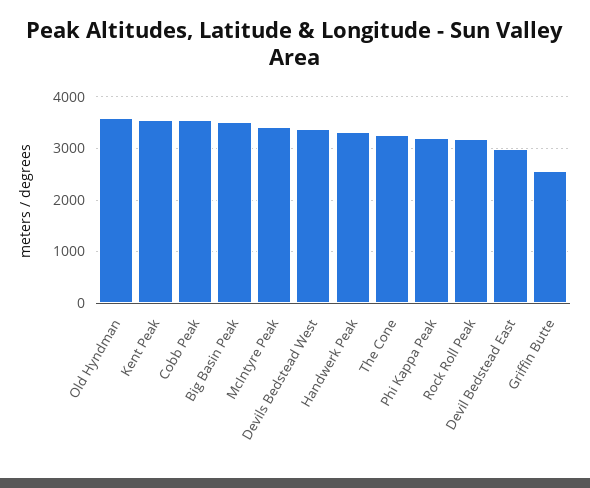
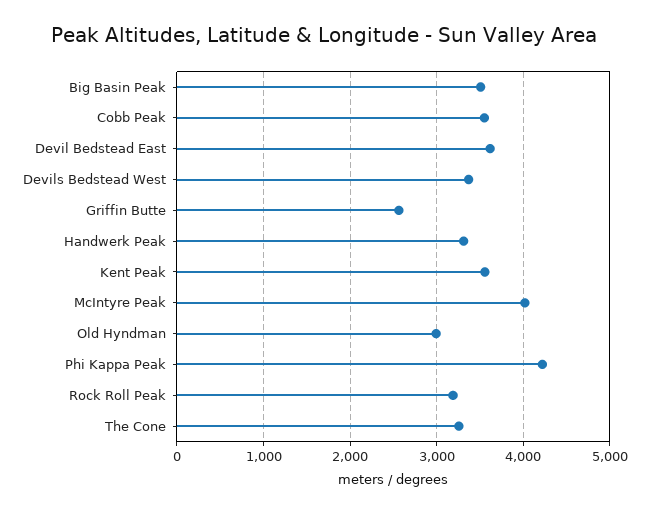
Old Hyndman: 3600 -> 3000
McIntyre Peak: 3400 -> 4000
Phi Kappa Peak: 3200 -> 4200
Devil Bedstead East: 3000 -> 3600

